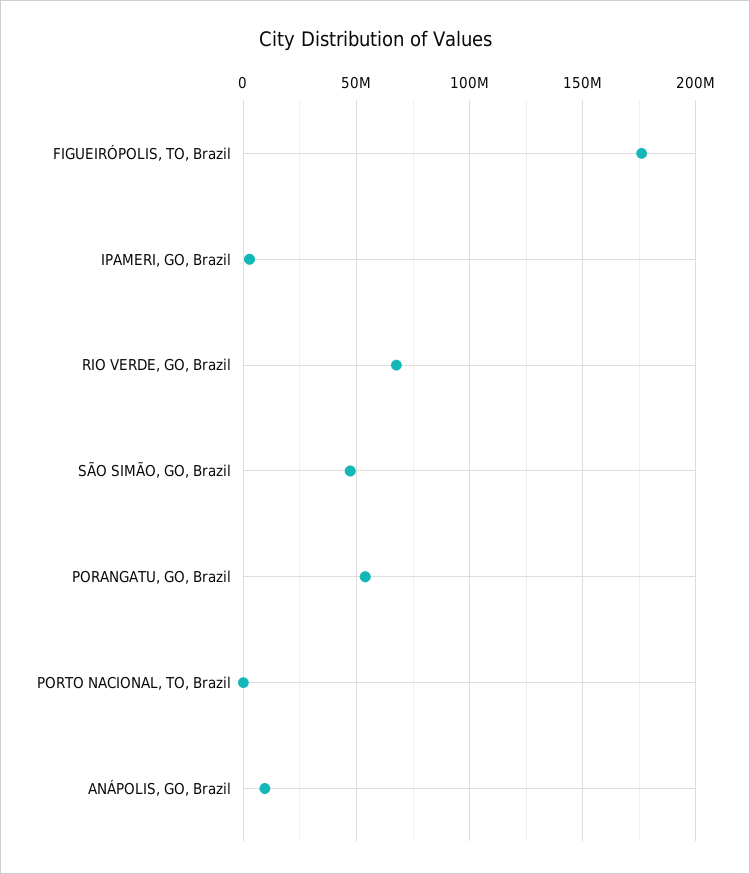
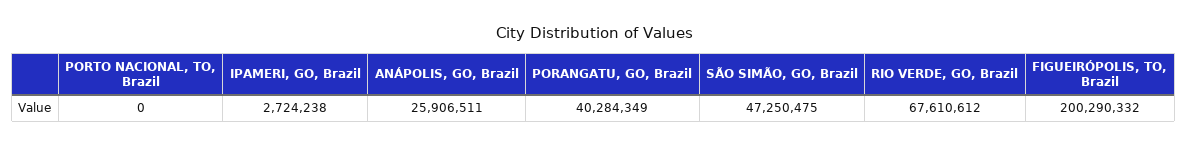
FIGUEIRÓPOLIS, TO, Brazil: 175000000 -> 200290332
PORANGATU, GO, Brazil: 55000000 -> 40284349
ANÁPOLIS, GO, Brazil: 10000000 -> 25906511

